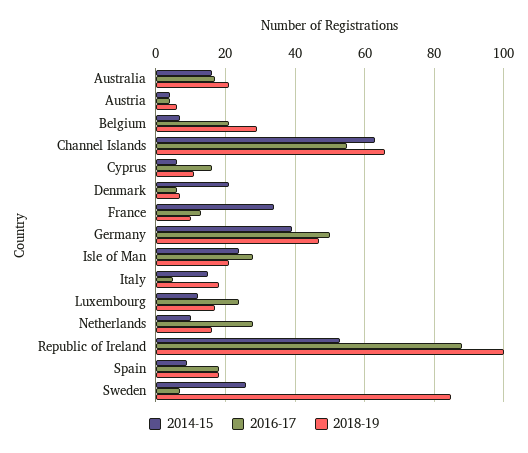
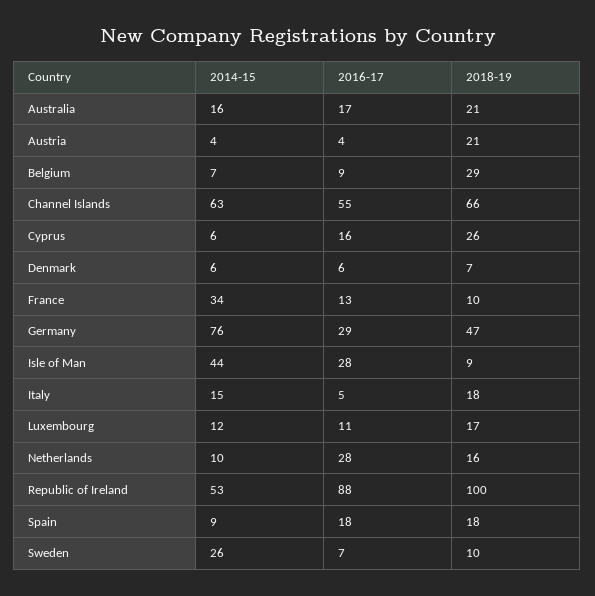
2018-19, Austria: 5 -> 21
2016-17, Belgium: 20 -> 9
2018-19, Cyprus: 10 -> 26
2014-15, Denmark: 20 -> 6
2014-15, Germany: 40 -> 76
2016-17, Germany: 50 -> 29
2014-15, Isle of Man: 25 -> 44
2018-19, Isle of Man: 20 -> 9
2016-17, Luxembourg: 25 -> 11
2018-19, Sweden: 85 -> 10

